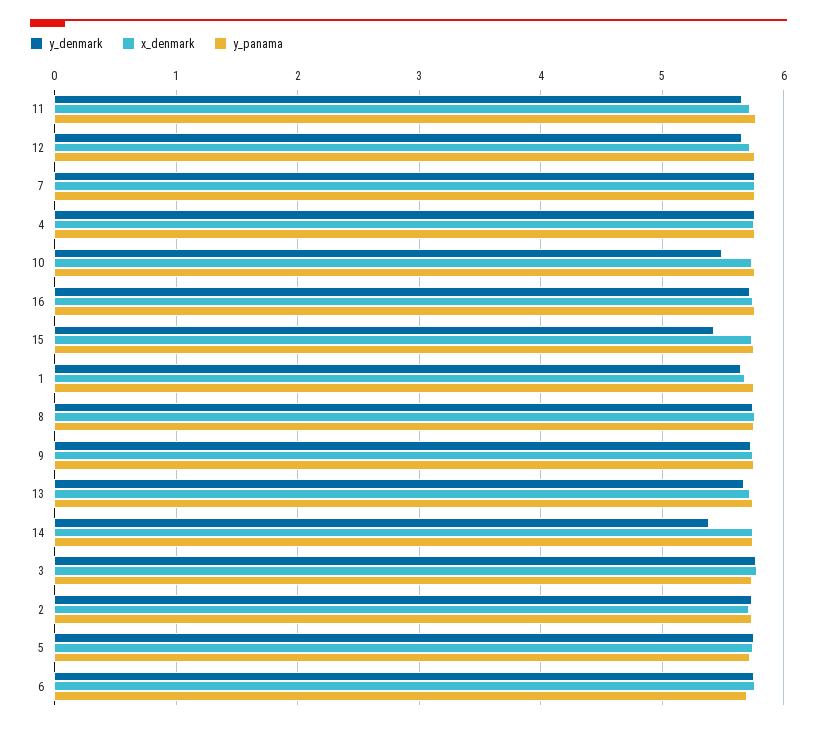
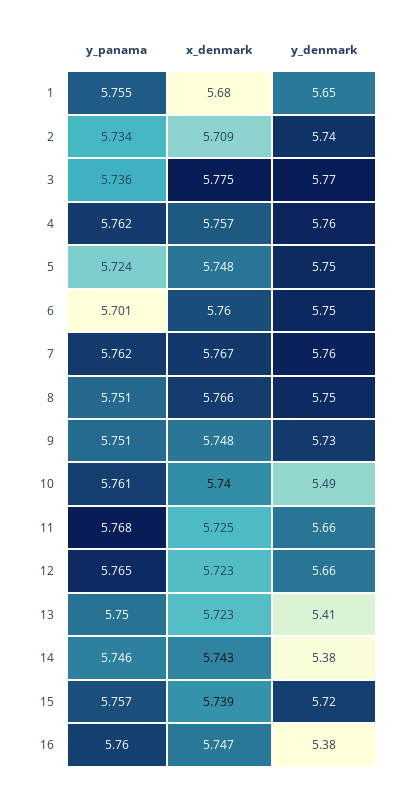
y_denmark, 16: 5.7 -> 5.38
y_denmark, 15: 5.4 -> 5.72
y_denmark, 13: 5.7 -> 5.41

